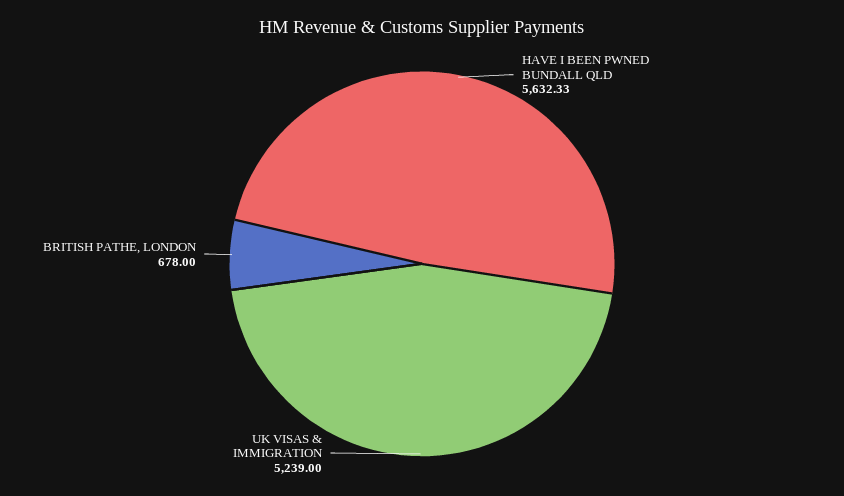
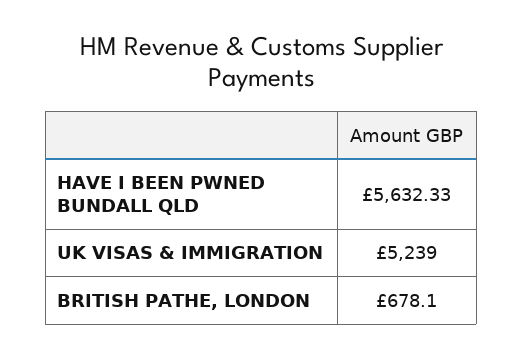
BRITISH PATHE, LONDON: 678 -> 678.1

